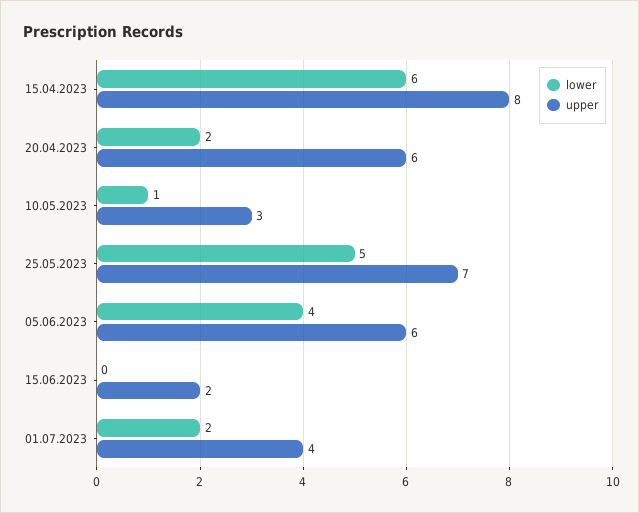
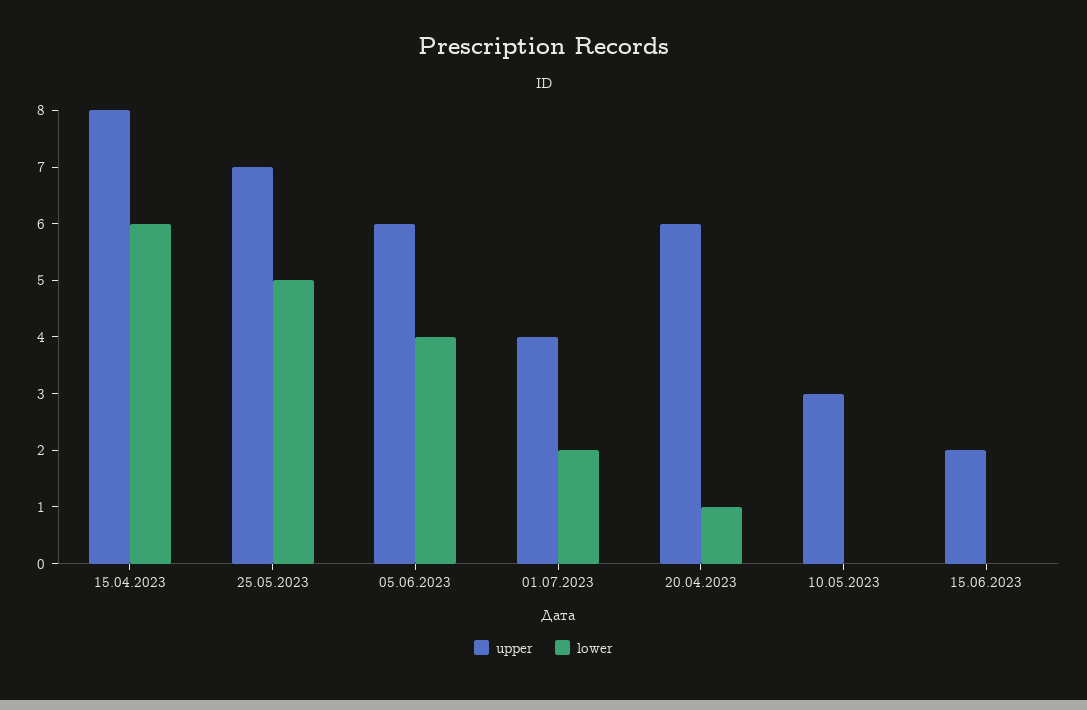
lower, 20.04.2023: 2 -> 1
lower, 10.05.2023: 1 -> 0

